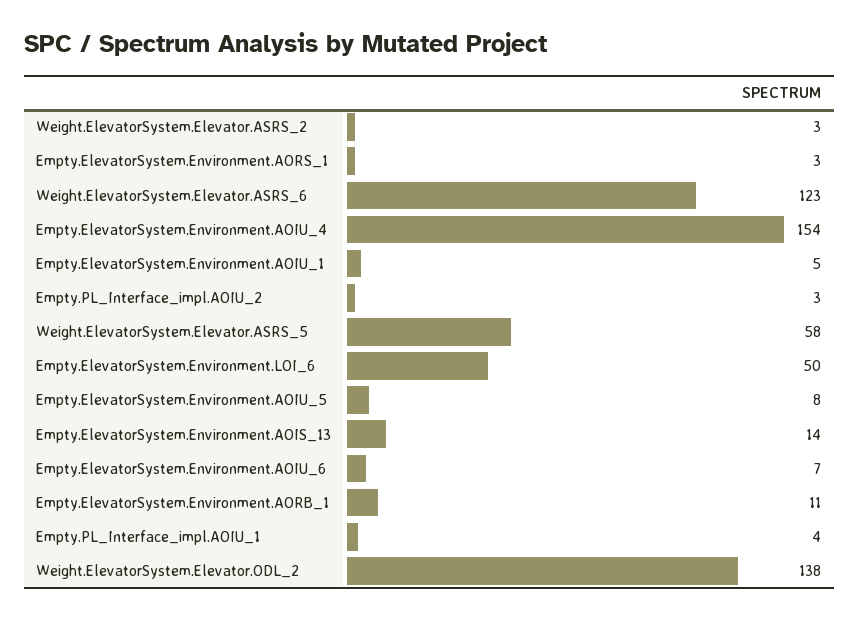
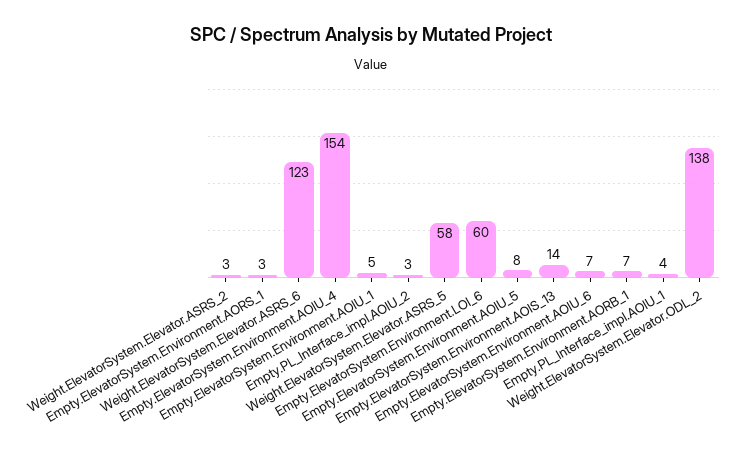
Empty.ElevatorSystem.Environment.LOI_6: 50 -> 60
Empty.ElevatorSystem.Environment.AORB_1: 11 -> 7

